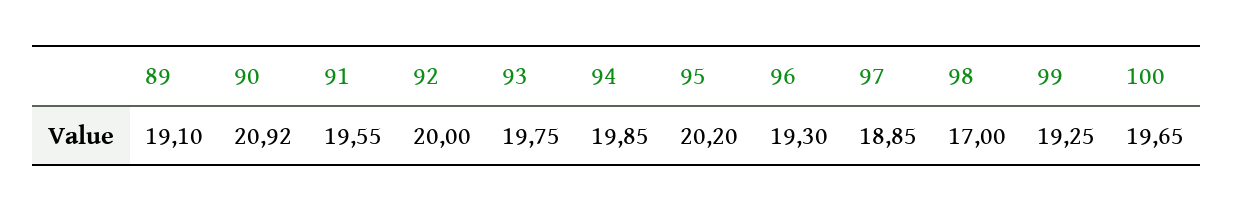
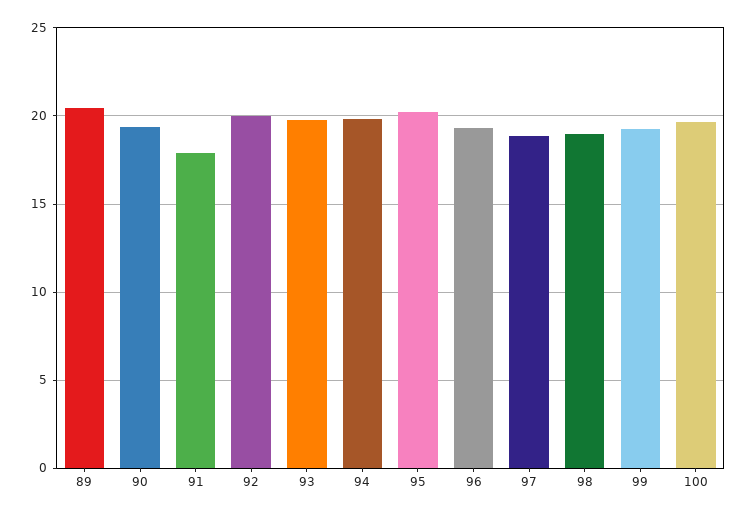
89: 19.1 -> 20.5
90: 20.92 -> 19.5
91: 19.55 -> 18
98: 17 -> 19

